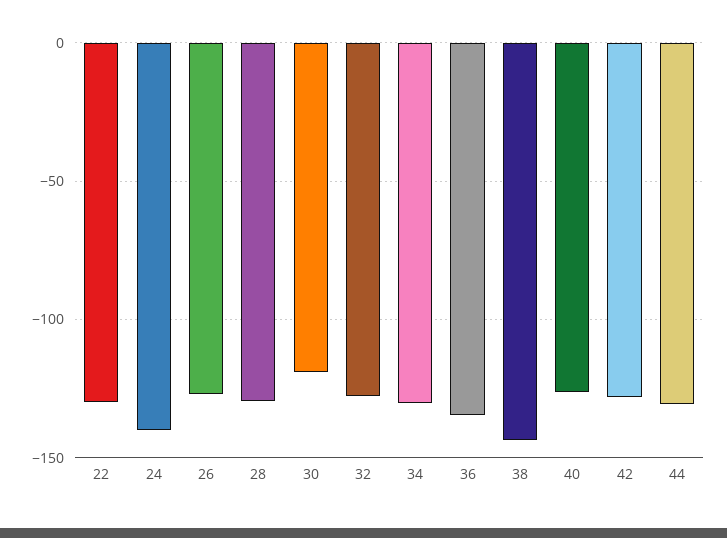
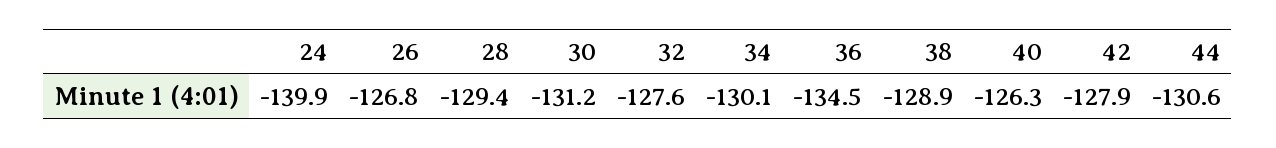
22: -130 -> none
30: -120 -> -131.2
38: -145 -> -128.9

